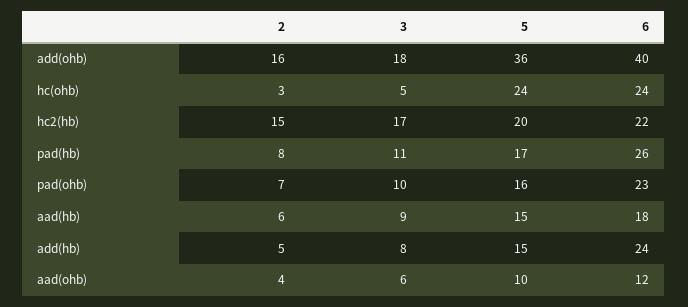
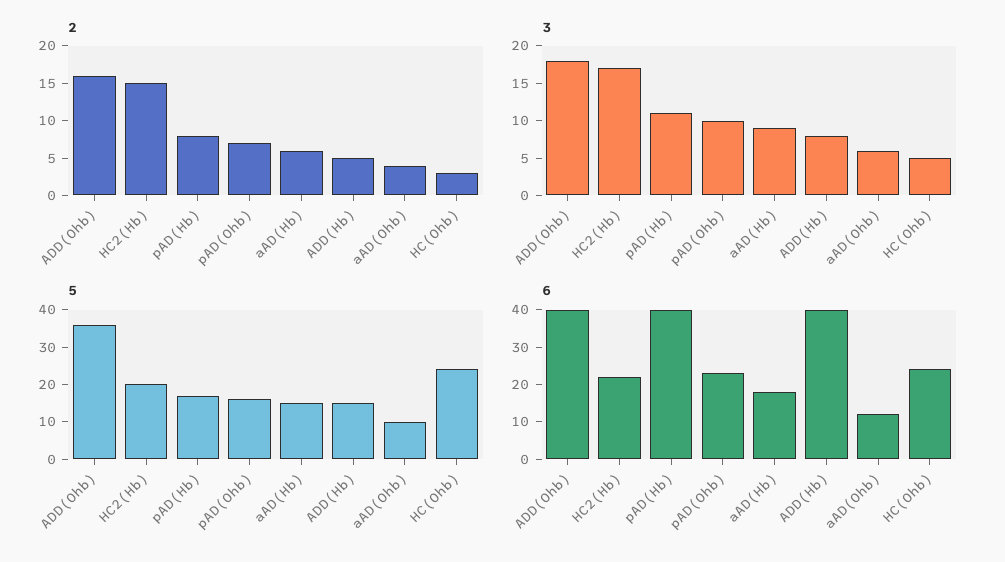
6, pad(hb): 26 -> 40
6, add(hb): 24 -> 40

